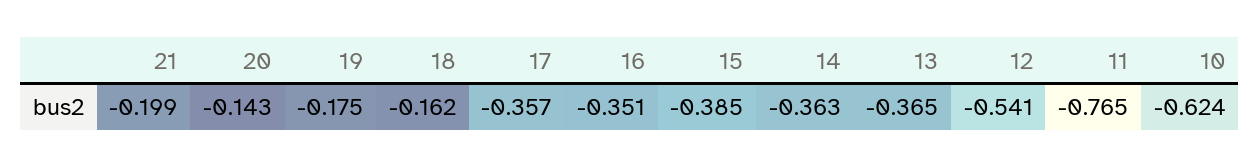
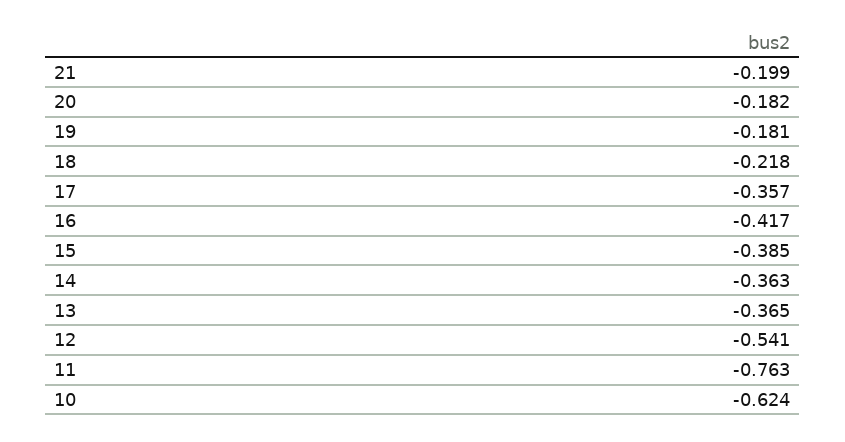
20: -0.143 -> -0.182
19: -0.175 -> -0.181
18: -0.162 -> -0.218
16: -0.351 -> -0.417
11: -0.765 -> -0.763

